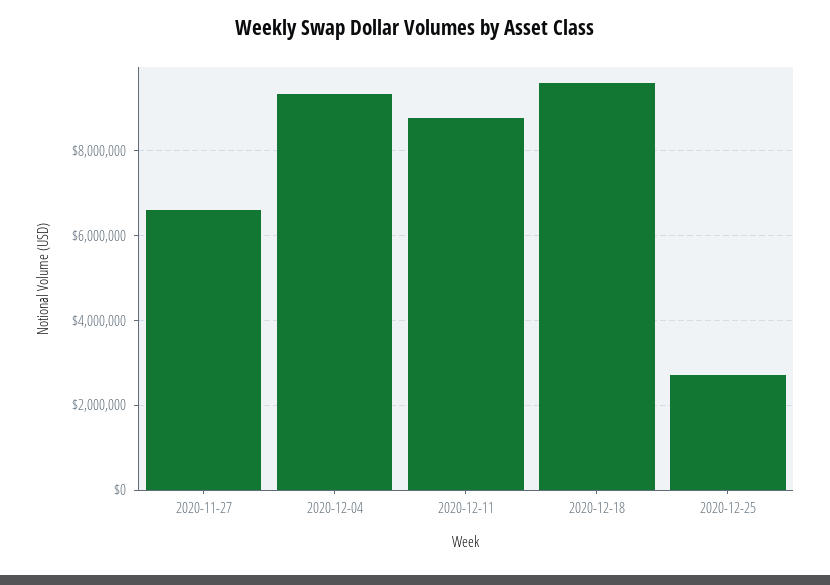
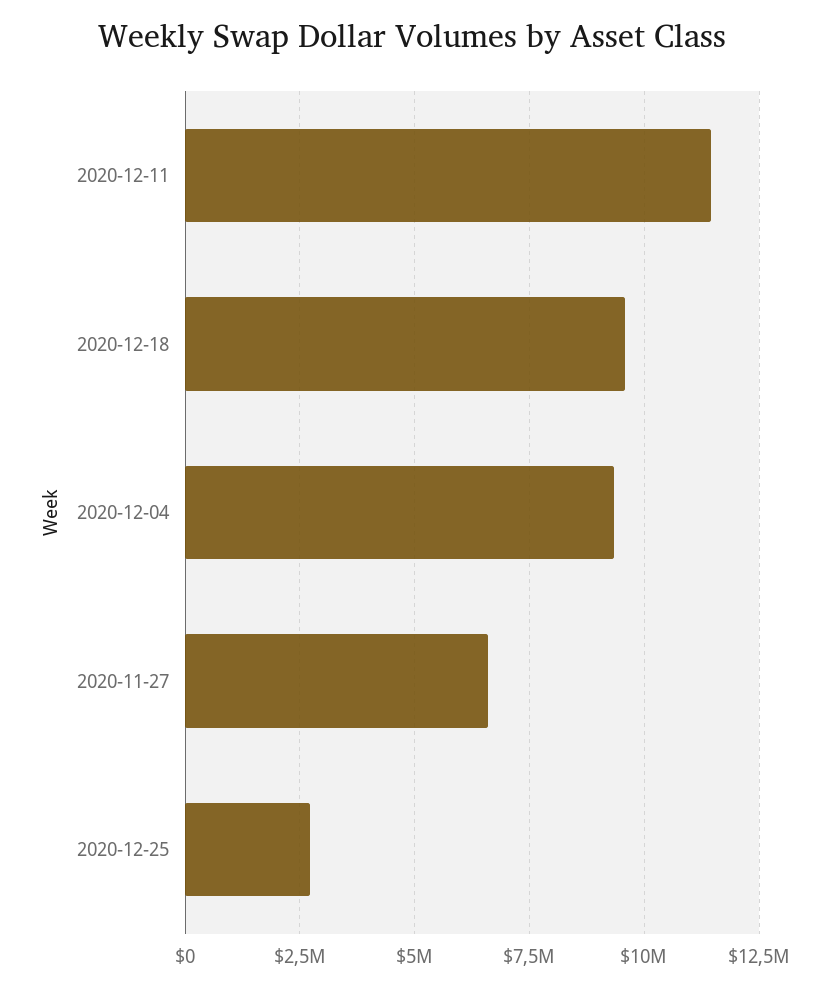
2020-12-11: 8800000 -> 11500000

